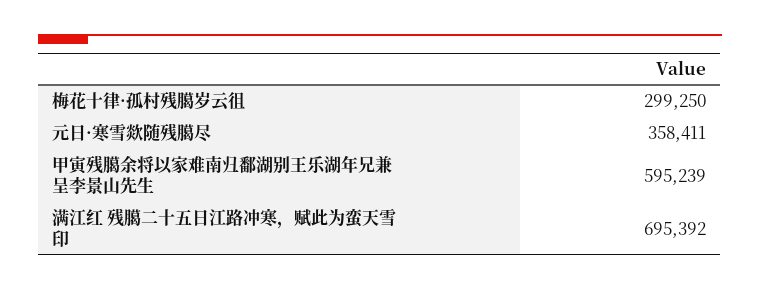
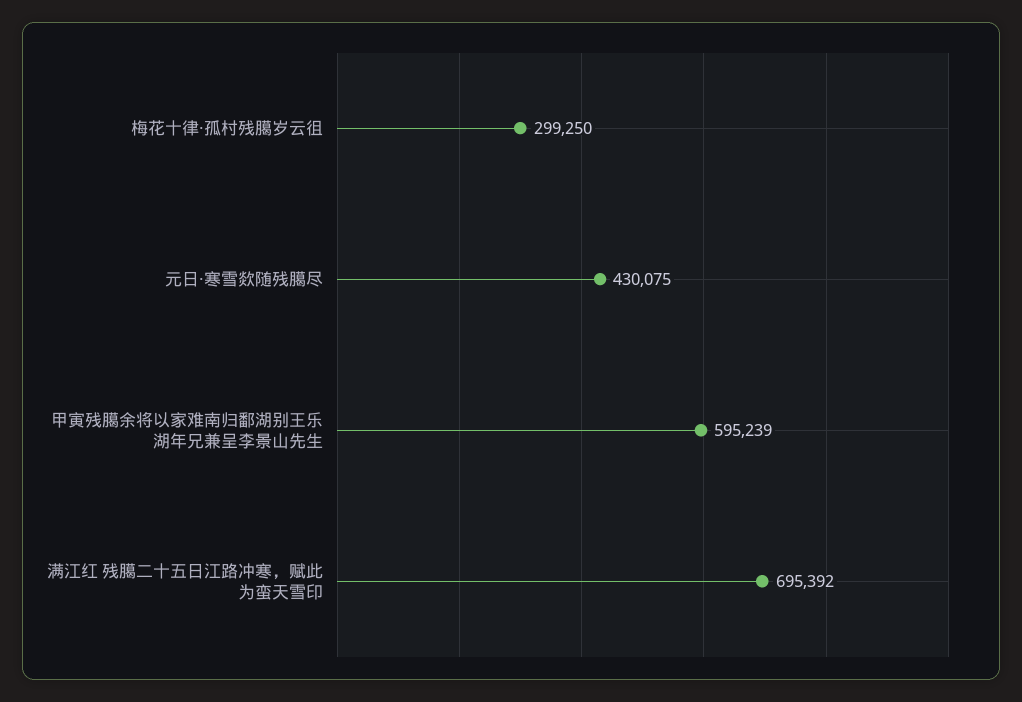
元日·寒雪欻随残臈尽: 358411 -> 430075

